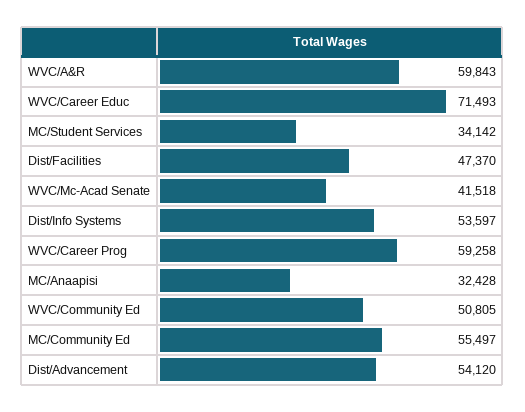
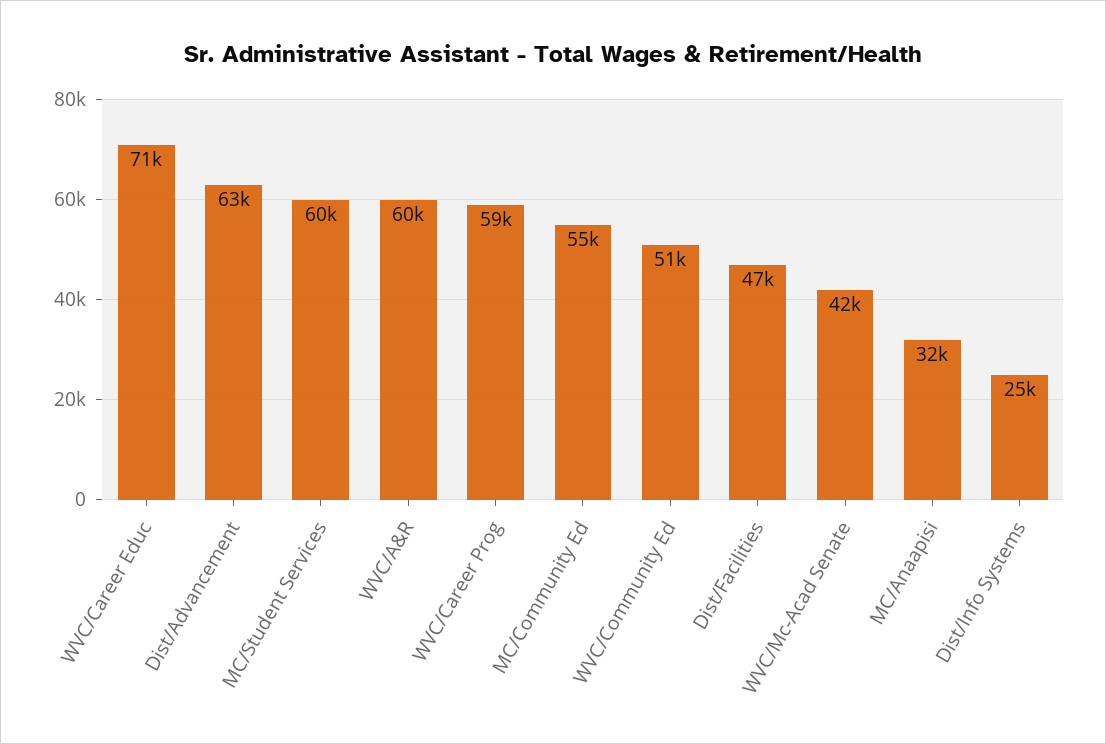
MC/Student Services: 34142 -> 60000
Dist/Info Systems: 53597 -> 25000
Dist/Advancement: 54120 -> 63000

